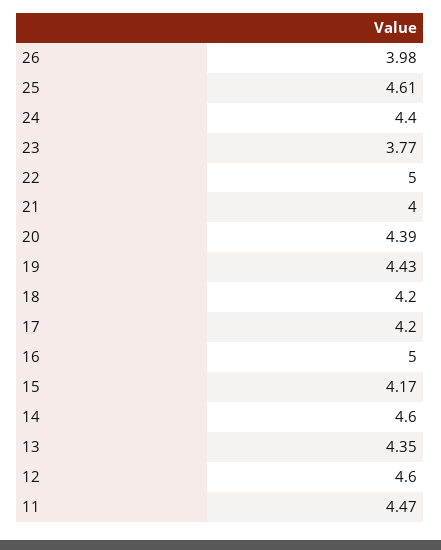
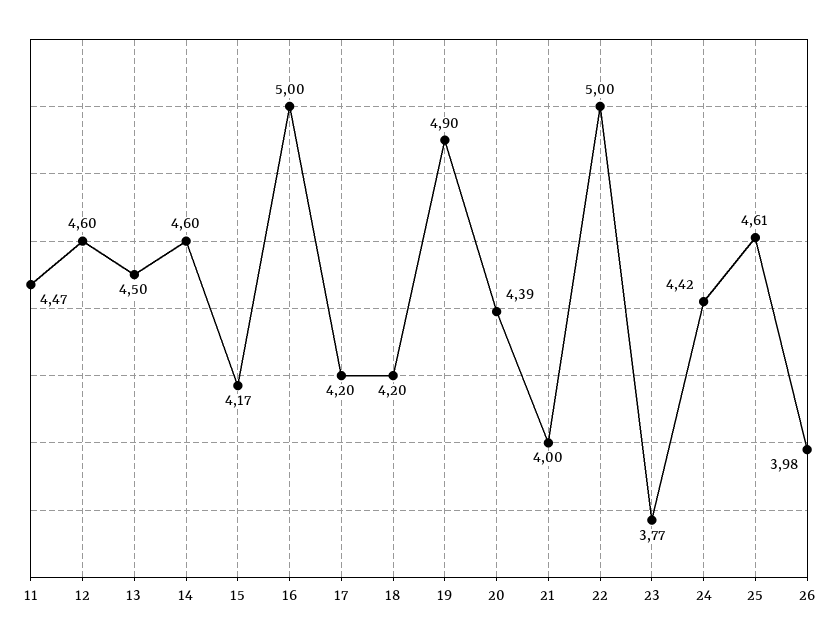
24: 4.4 -> 4.42
19: 4.43 -> 4.9
13: 4.35 -> 4.5

